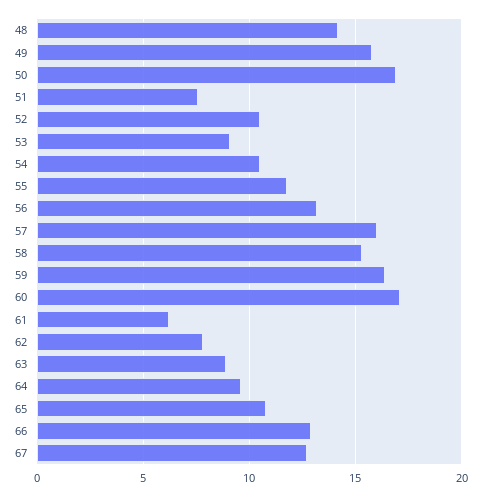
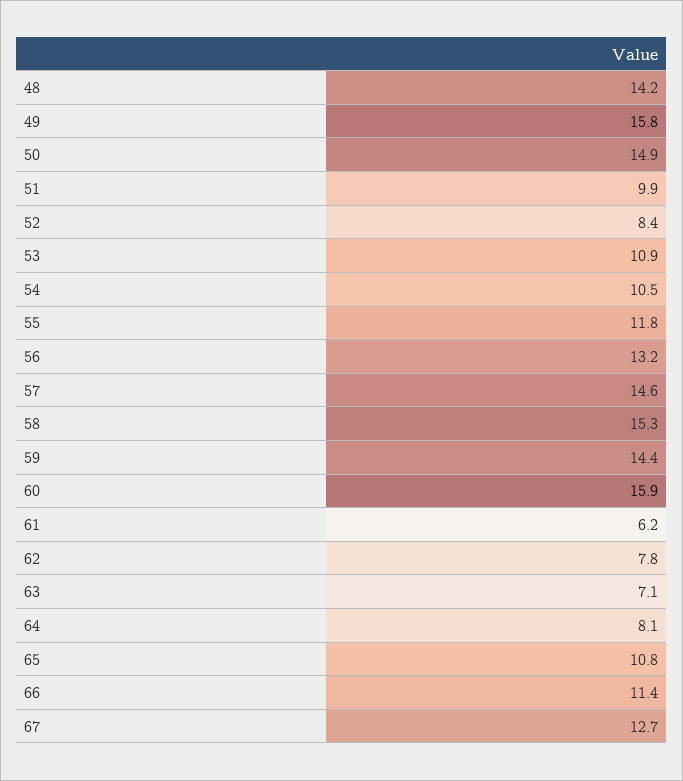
50: 17 -> 14.9
51: 7.5 -> 9.9
52: 10.5 -> 8.4
53: 9 -> 10.9
57: 16 -> 14.6
59: 16.5 -> 14.4
60: 17 -> 15.9
63: 9 -> 7.1
64: 9.5 -> 8.1
66: 13 -> 11.4

